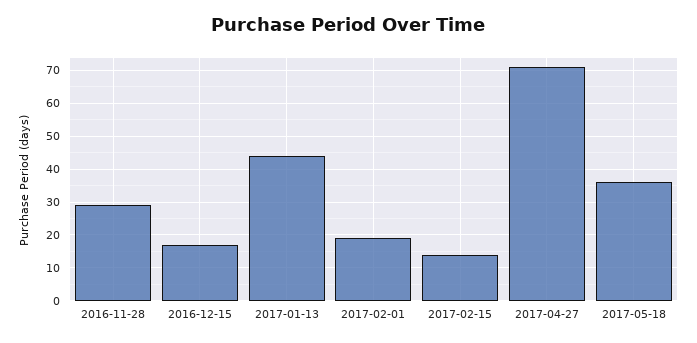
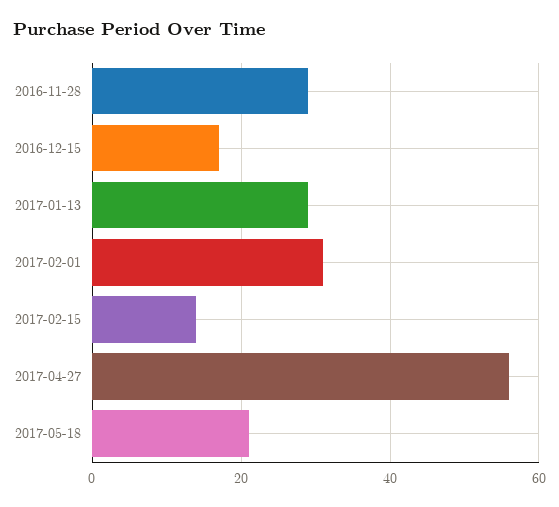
2017-01-13: 45 -> 30
2017-02-01: 20 -> 30
2017-04-27: 70 -> 55
2017-05-18: 35 -> 20

